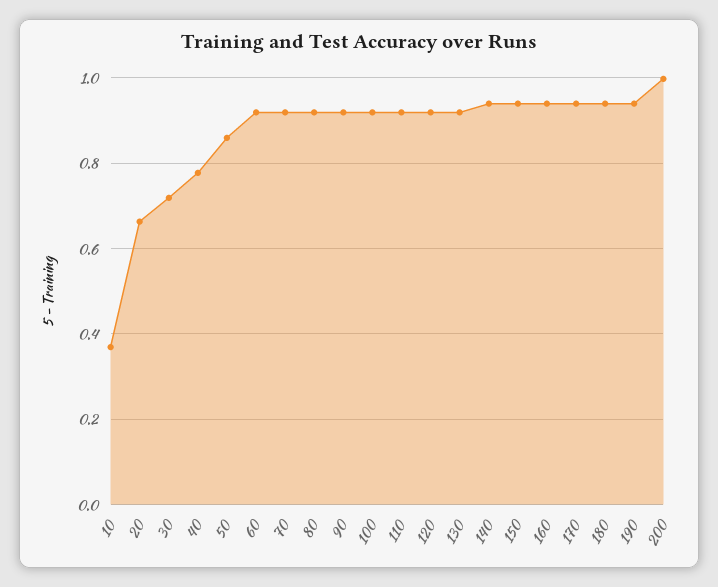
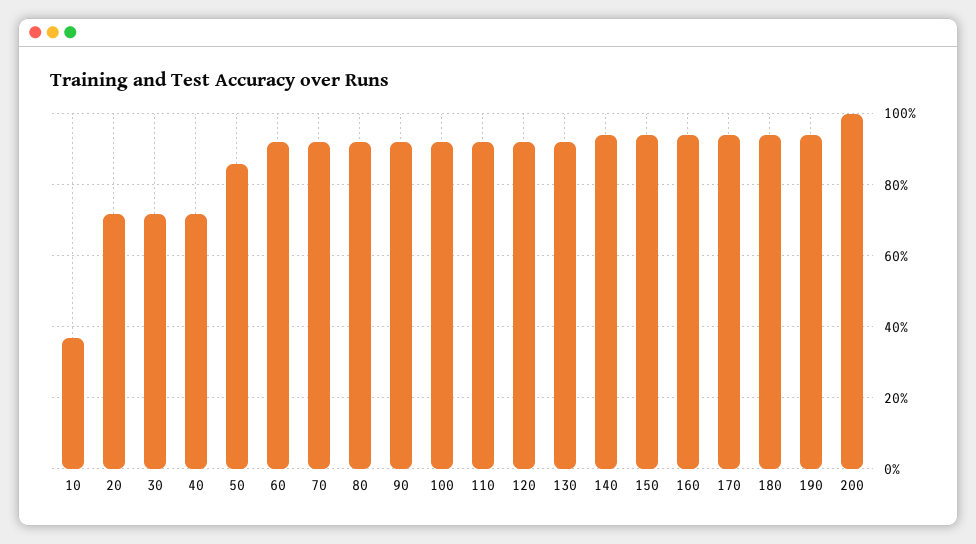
20: 0.66 -> 0.72
40: 0.78 -> 0.72

